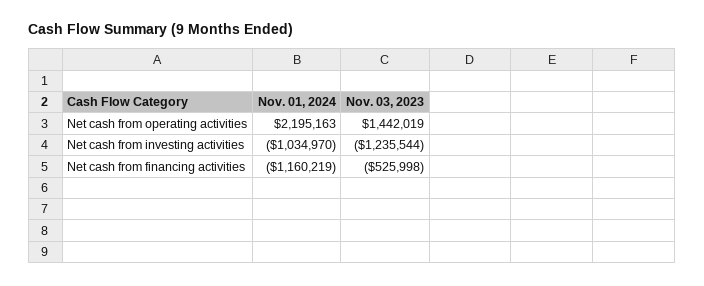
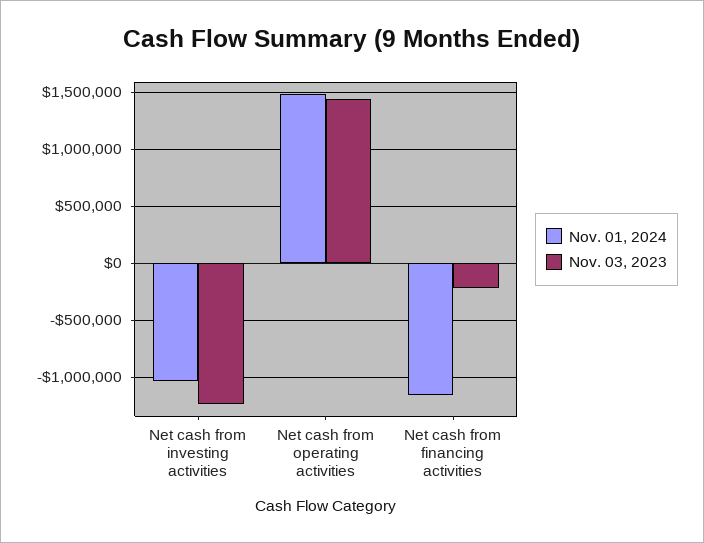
Nov. 01, 2024, Net cash from operating activities: 2195163 -> 1500000
Nov. 03, 2023, Net cash from financing activities: -525998 -> -200000

